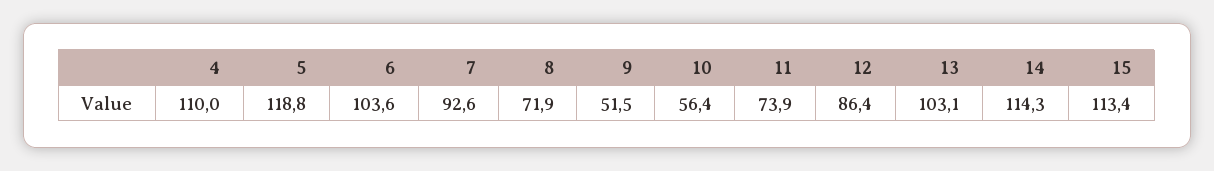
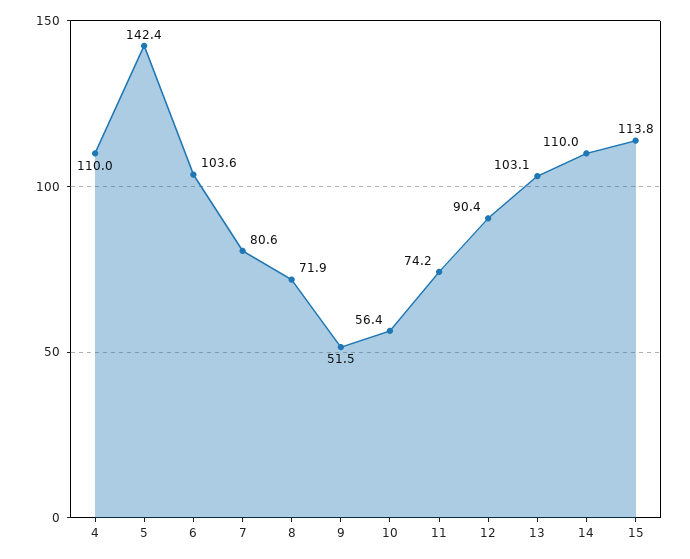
5: 118.8 -> 142.4
7: 92.6 -> 80.6
11: 73.9 -> 74.2
12: 86.4 -> 90.4
14: 114.3 -> 110
15: 113.4 -> 113.8

